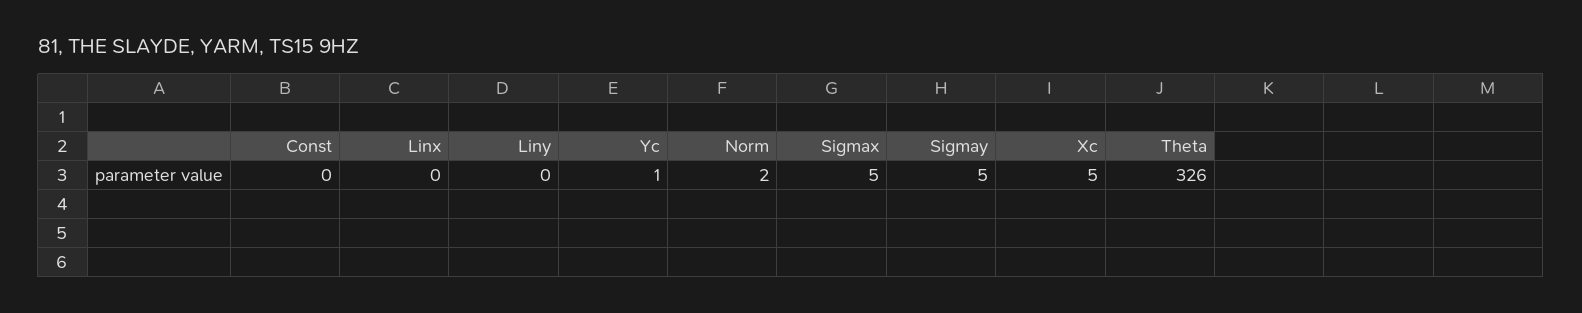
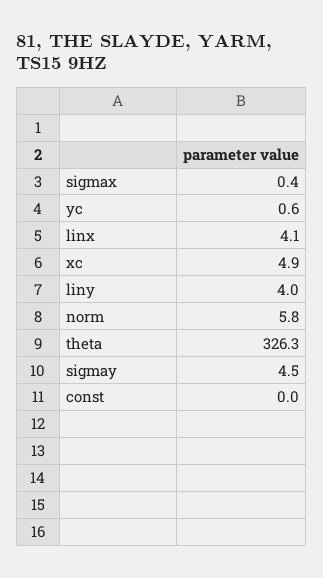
Linx: 0 -> 4.1
Liny: 0 -> 4
Norm: 2 -> 5.8
Sigmax: 5 -> 0.4

